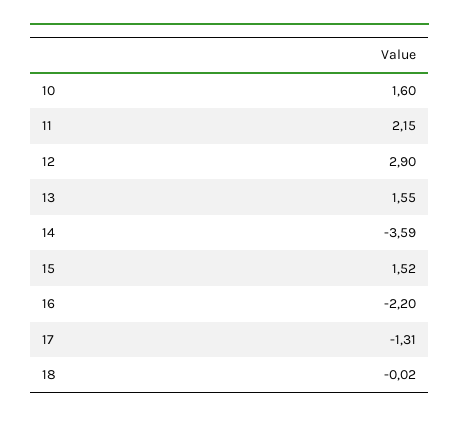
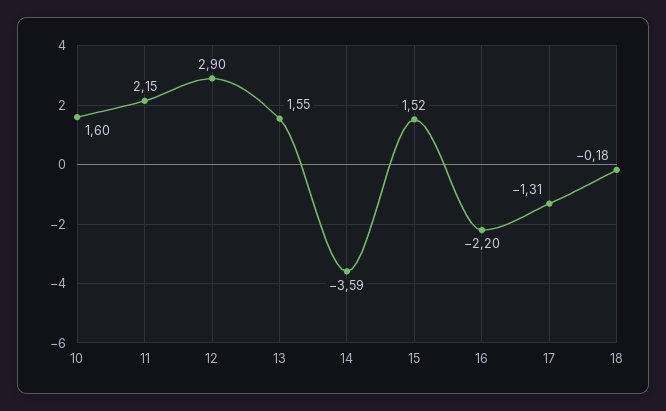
18: -0.02 -> -0.18

